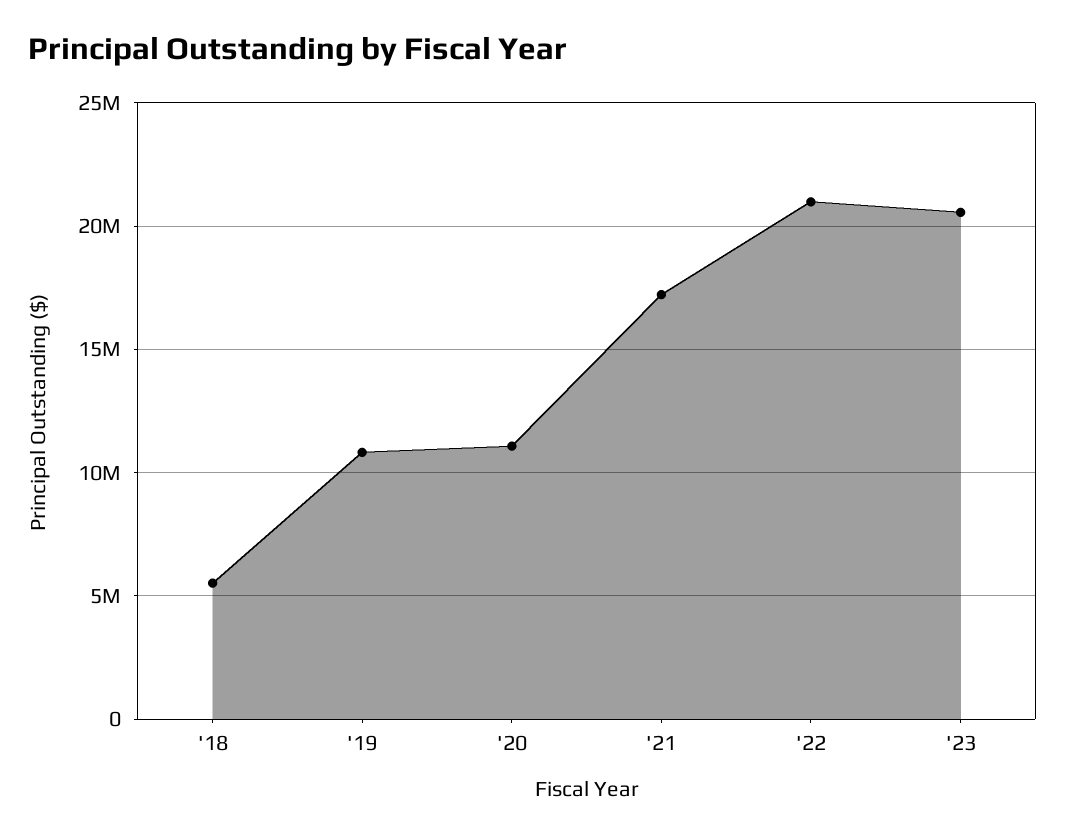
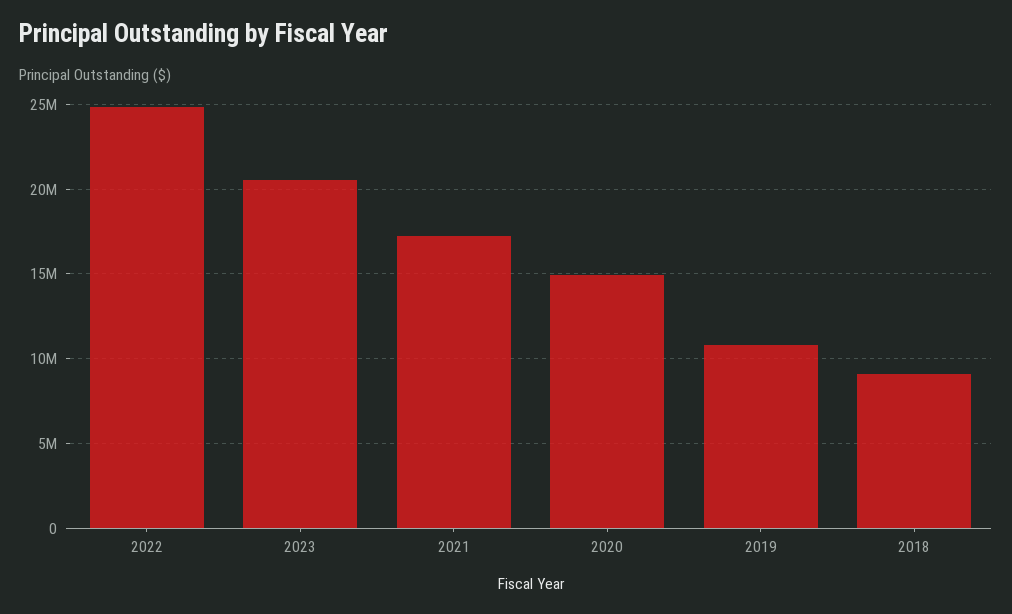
'18: 5500000 -> 9000000
'20: 11000000 -> 15000000
'22: 21000000 -> 25000000

